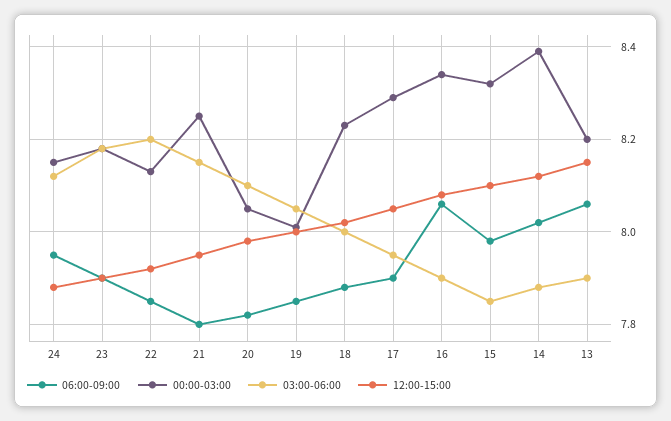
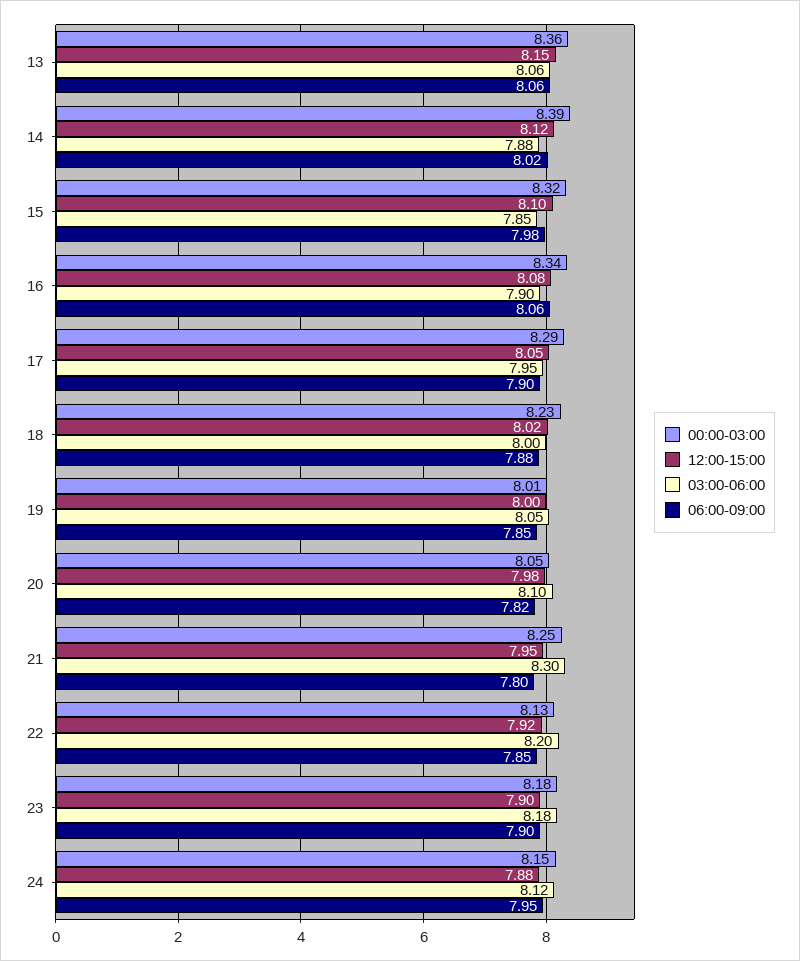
03:00-06:00, 21: 8.15 -> 8.3
00:00-03:00, 13: 8.2 -> 8.36
03:00-06:00, 13: 7.9 -> 8.06

